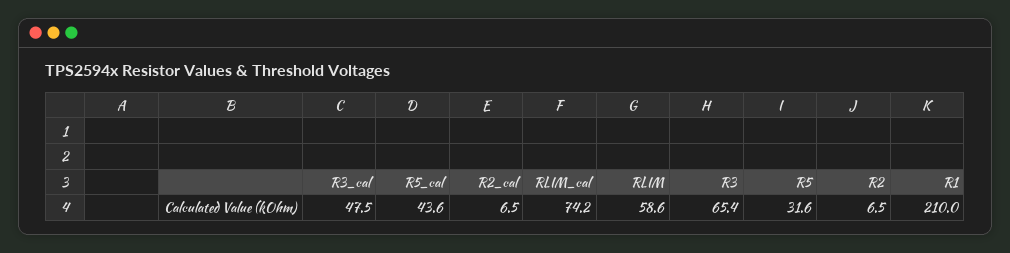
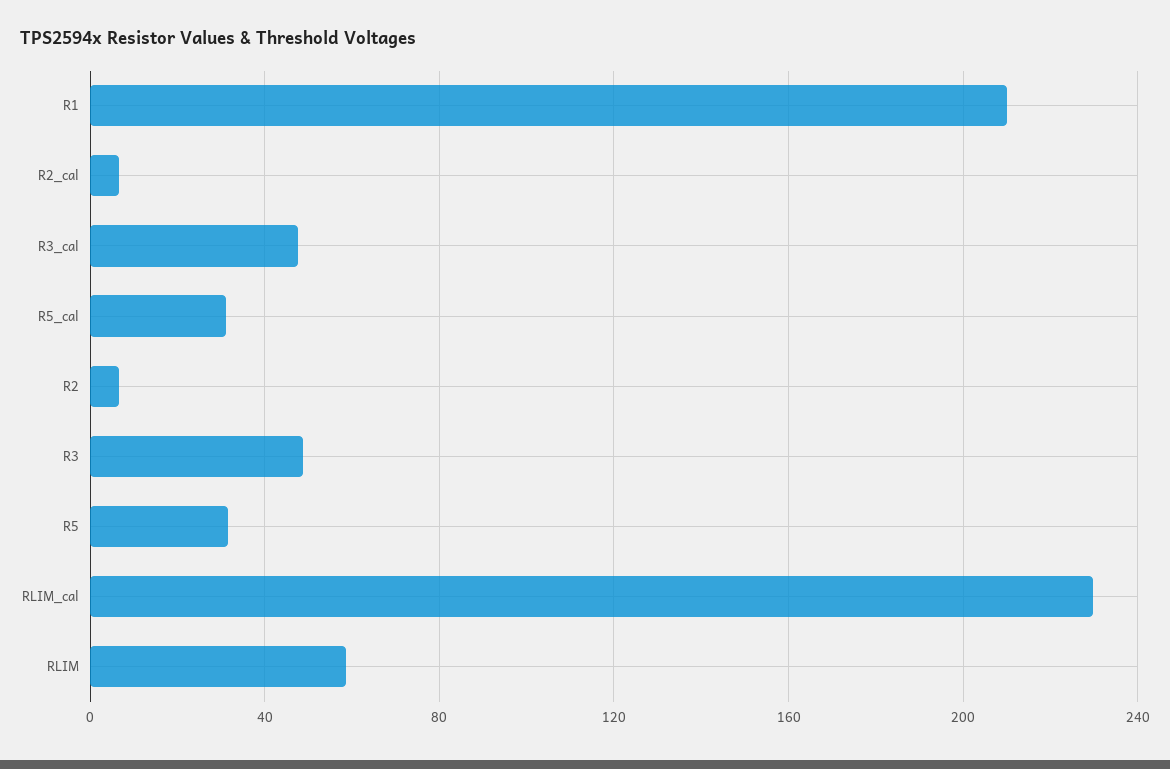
R5_cal: 43.6 -> 30
RLIM_cal: 74.2 -> 230
R3: 65.4 -> 50

